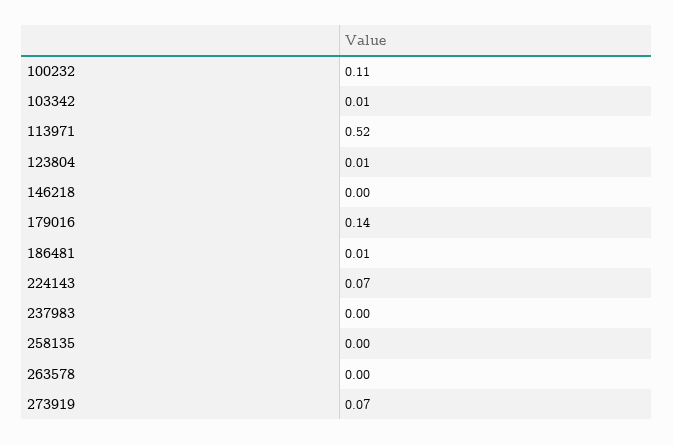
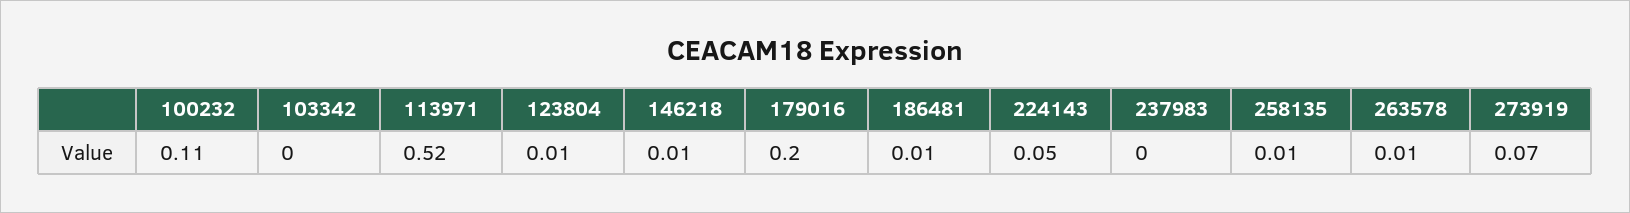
103342: 0.01 -> 0
146218: 0 -> 0.01
179016: 0.14 -> 0.2
224143: 0.07 -> 0.05
258135: 0 -> 0.01
263578: 0 -> 0.01

